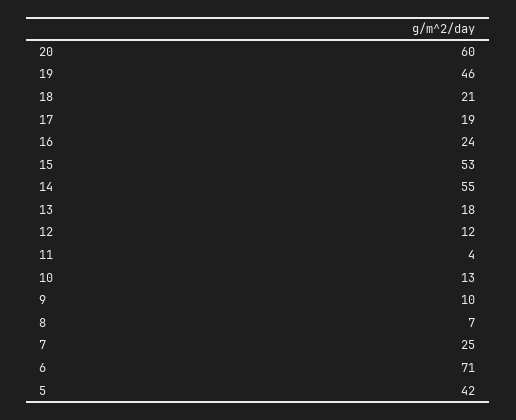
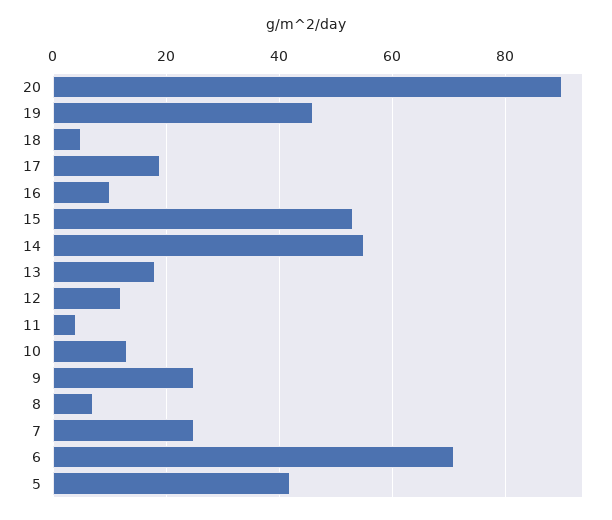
20: 60 -> 90
18: 21 -> 5
16: 24 -> 10
9: 10 -> 25

